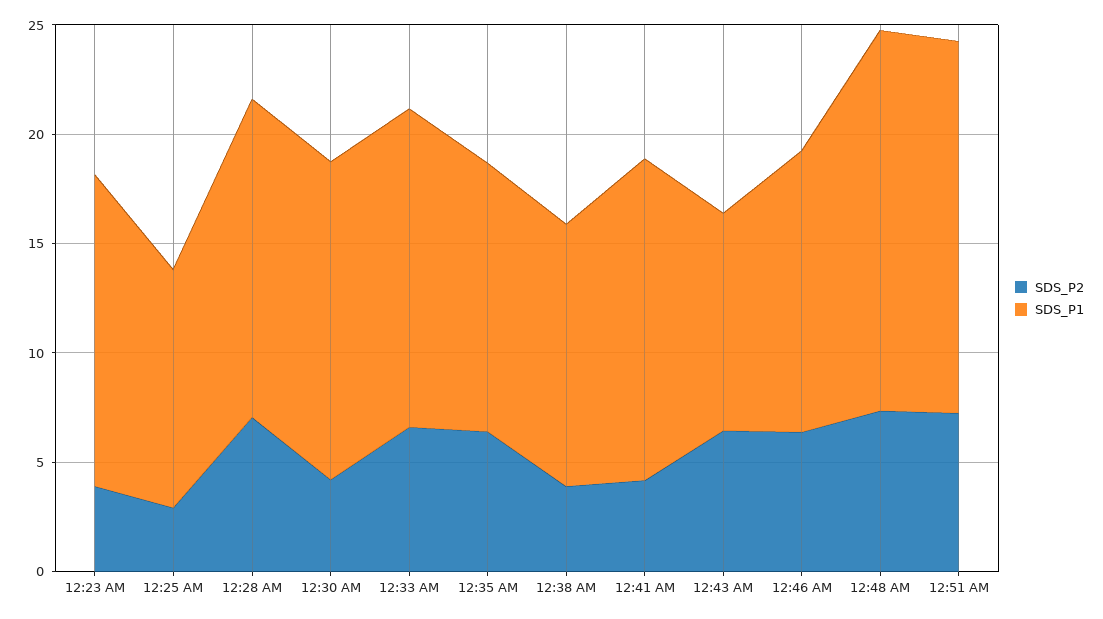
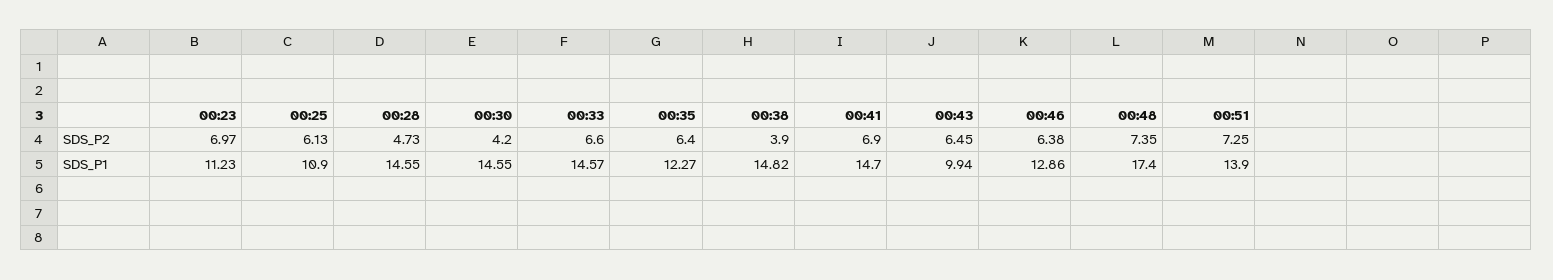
SDS_P2, 12:23 AM: 4 -> 6.97
SDS_P1, 12:23 AM: 14 -> 11.23
SDS_P2, 12:25 AM: 3 -> 6.13
SDS_P2, 12:28 AM: 7 -> 4.73
SDS_P1, 12:38 AM: 12 -> 14.82
SDS_P2, 12:41 AM: 4 -> 6.9
SDS_P1, 12:51 AM: 17 -> 13.9

